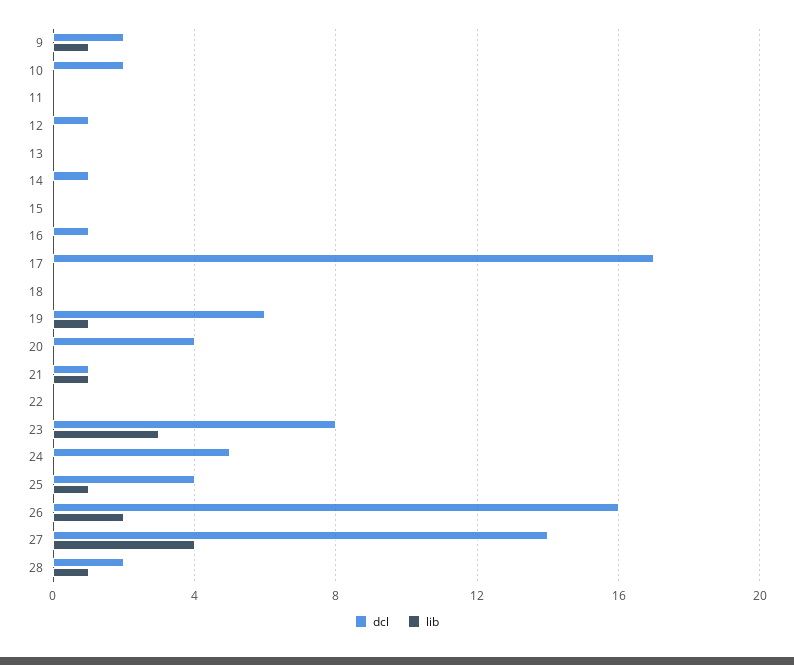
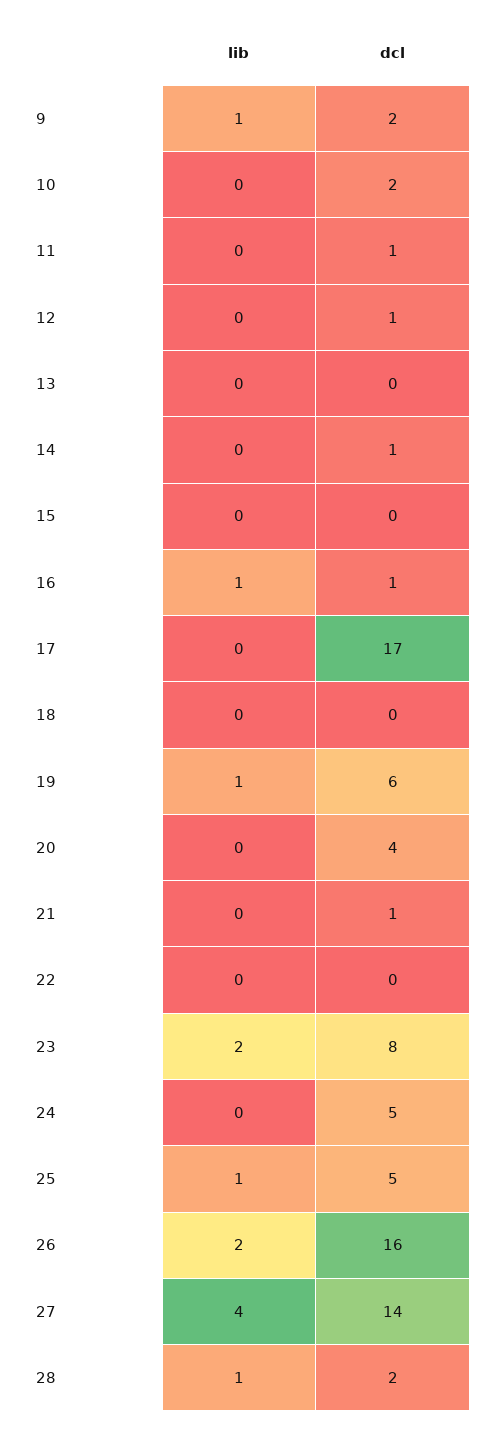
dcl, 11: 0 -> 1
lib, 16: 0 -> 1
lib, 21: 1 -> 0
lib, 23: 3 -> 2
dcl, 25: 4 -> 5

